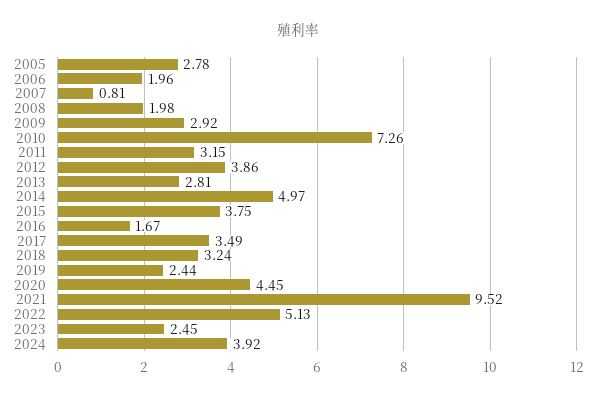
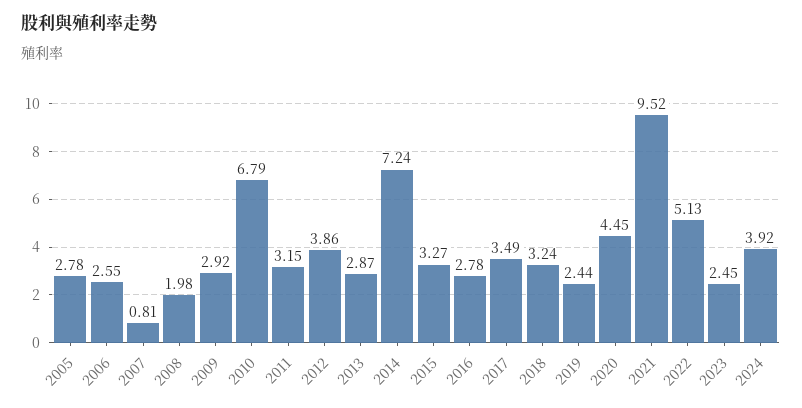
2006: 1.96 -> 2.55
2010: 7.26 -> 6.79
2013: 2.81 -> 2.87
2014: 4.97 -> 7.24
2015: 3.75 -> 3.27
2016: 1.67 -> 2.78

